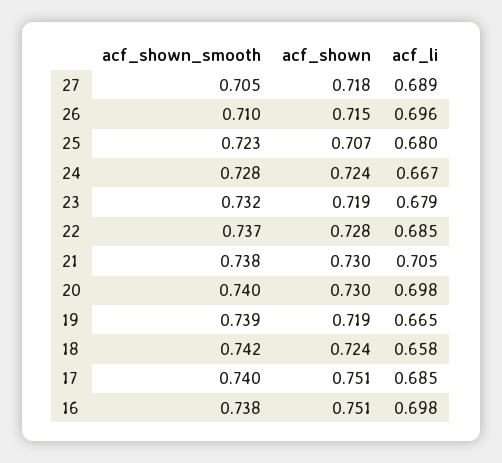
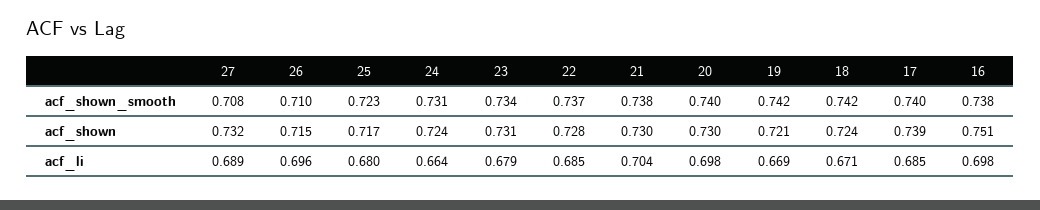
acf_shown_smooth, 27: 0.705 -> 0.708
acf_shown, 27: 0.718 -> 0.732
acf_shown, 25: 0.707 -> 0.717
acf_shown_smooth, 24: 0.728 -> 0.731
acf_li, 24: 0.667 -> 0.664
acf_shown_smooth, 23: 0.732 -> 0.734
acf_shown, 23: 0.719 -> 0.731
acf_li, 21: 0.705 -> 0.704
acf_shown_smooth, 19: 0.739 -> 0.742
acf_shown, 19: 0.719 -> 0.721
acf_li, 19: 0.665 -> 0.669
acf_li, 18: 0.658 -> 0.671
acf_shown, 17: 0.751 -> 0.739

